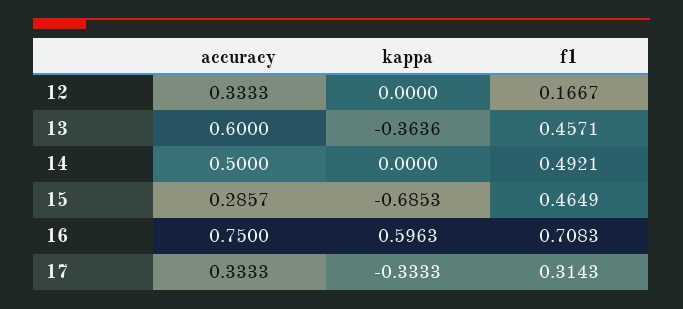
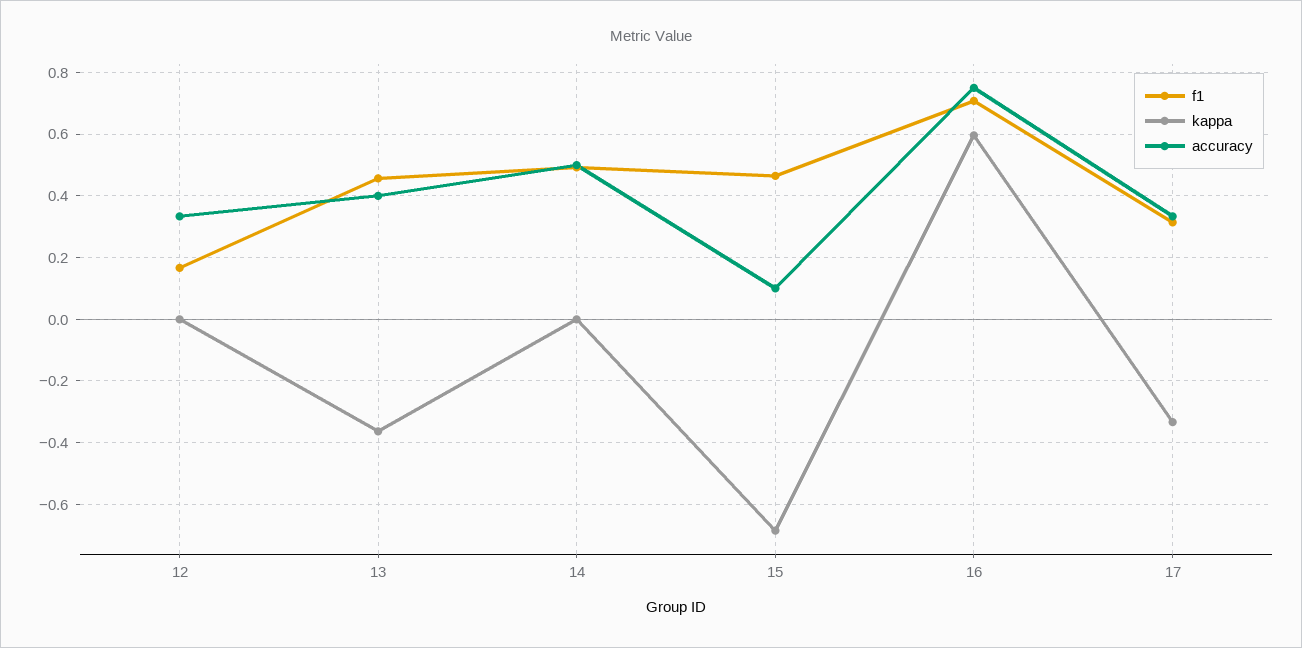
accuracy, 13: 0.6 -> 0.4
accuracy, 15: 0.2857 -> 0.1

